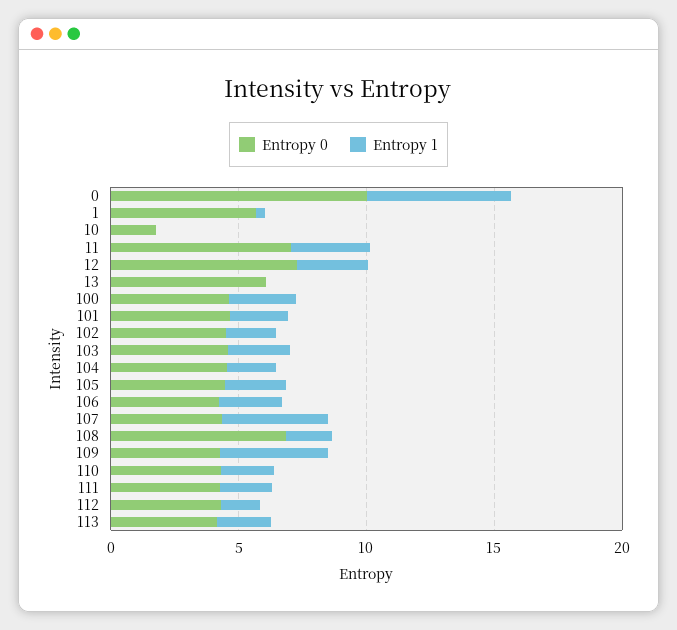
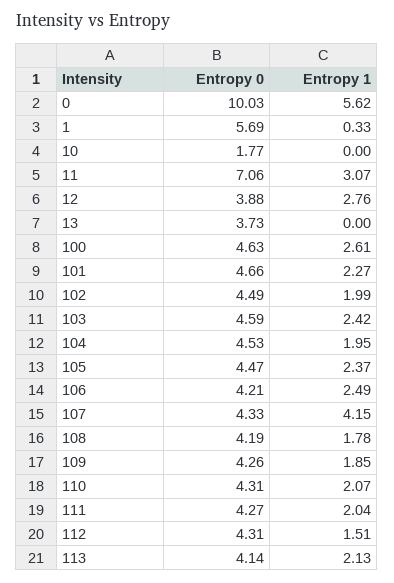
Entropy 0, 12: 7 -> 3.88
Entropy 0, 13: 6 -> 3.73
Entropy 0, 108: 7 -> 4.19
Entropy 1, 109: 4 -> 1.85

